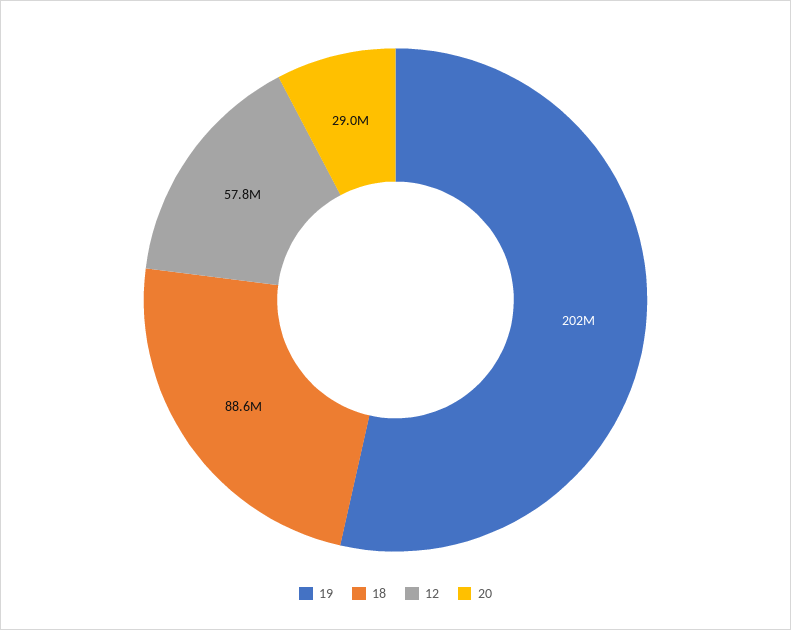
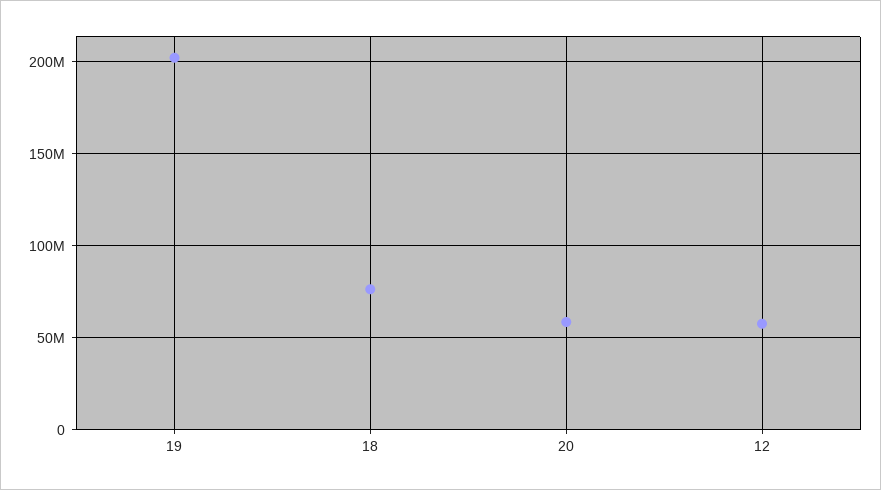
18: 88600000 -> 75000000
20: 29000000 -> 60000000

